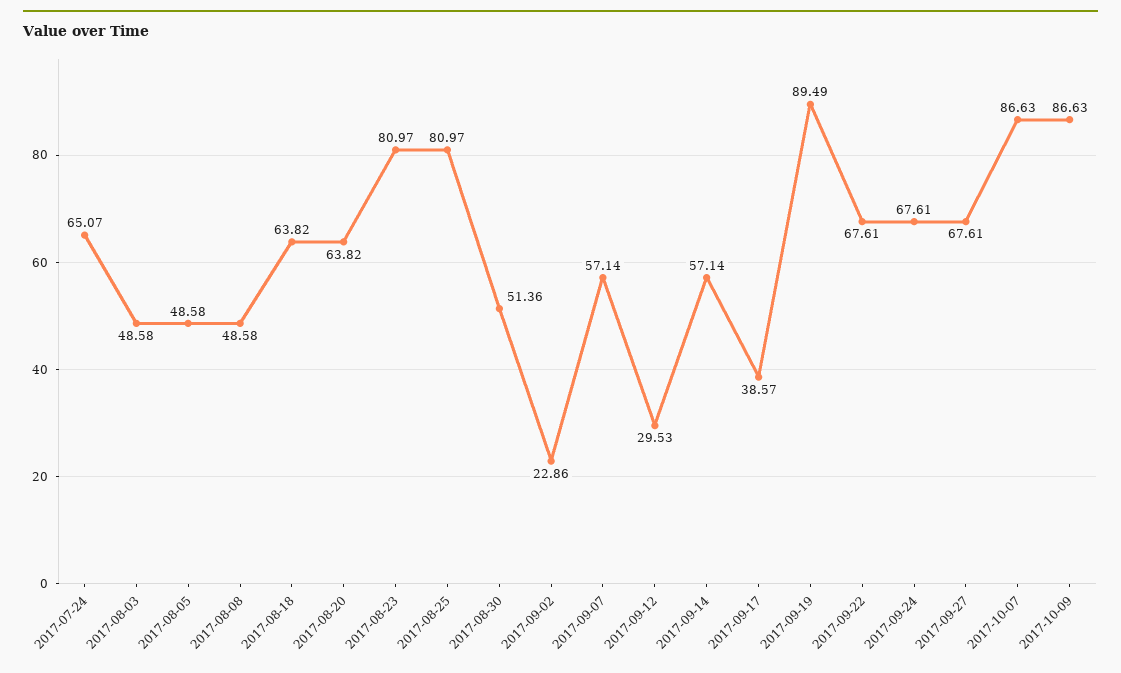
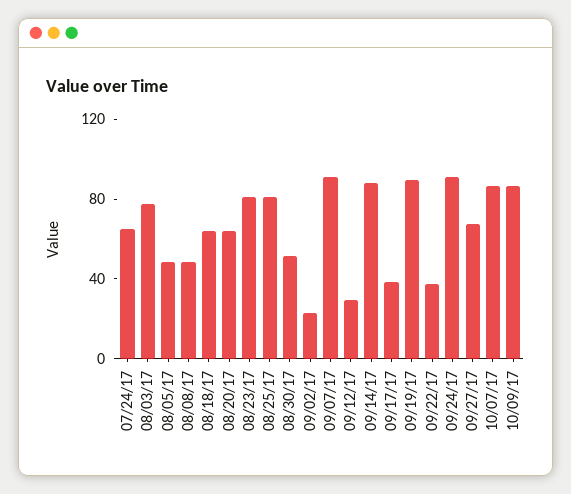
2017-08-03: 48.58 -> 80
2017-09-07: 57.14 -> 90
2017-09-14: 57.14 -> 90
2017-09-22: 67.61 -> 40
2017-09-24: 67.61 -> 90

